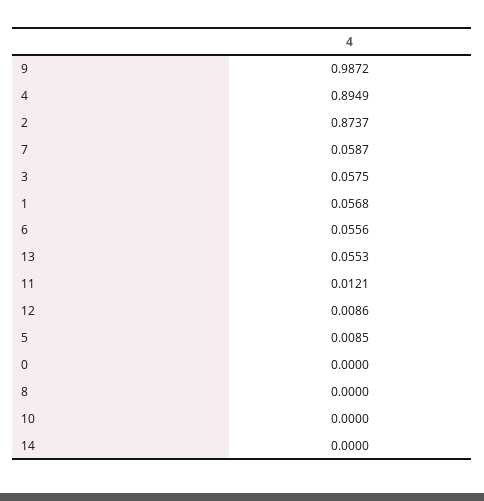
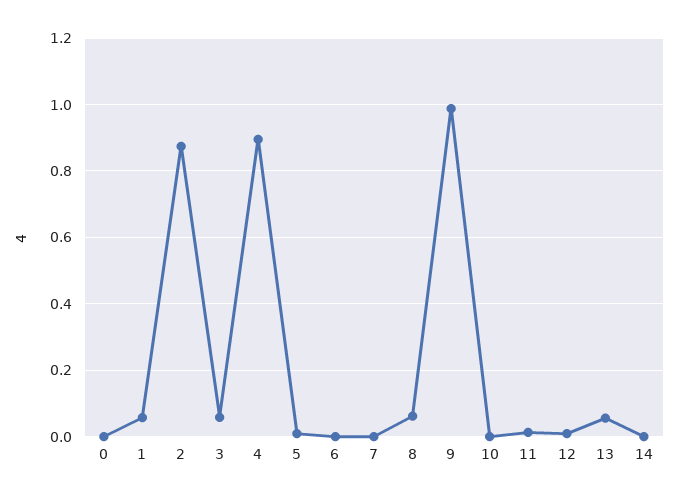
7: 0.0587 -> 0
6: 0.0556 -> 0
8: 0 -> 0.06

